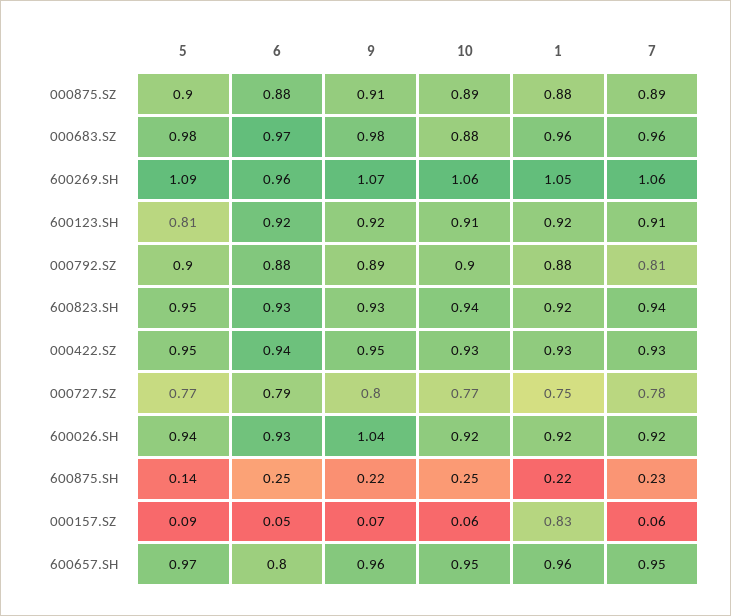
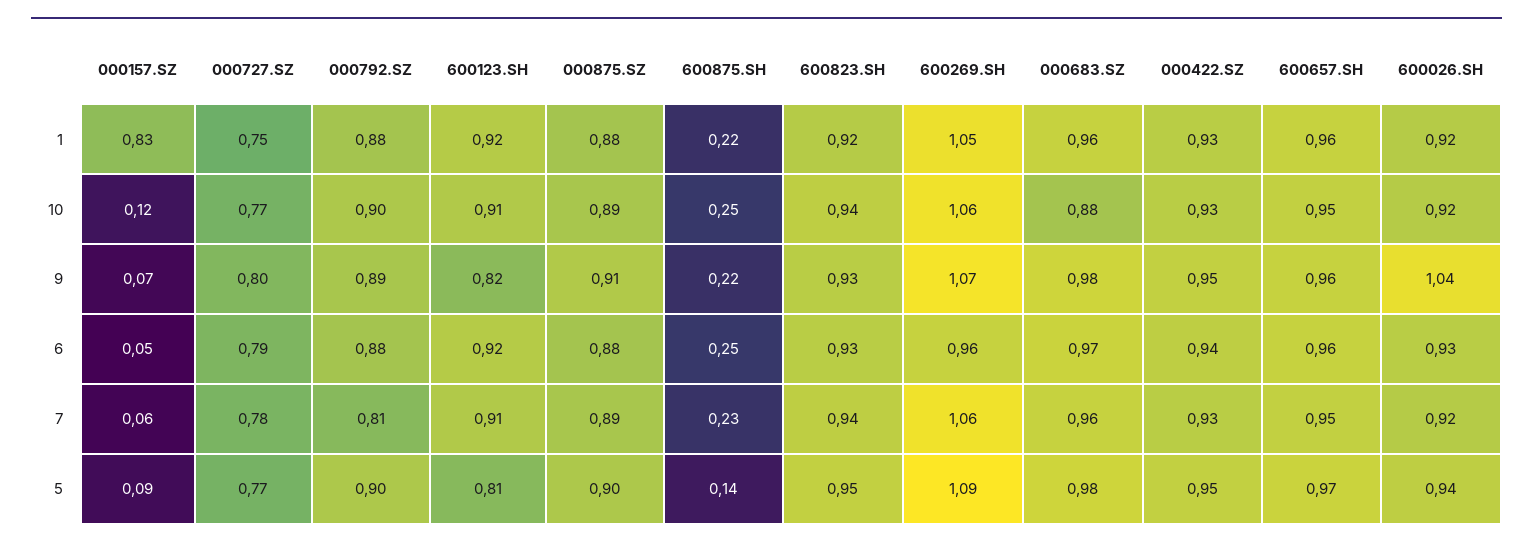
9, 600123.SH: 0.92 -> 0.82
10, 000157.SZ: 0.06 -> 0.12
6, 600657.SH: 0.8 -> 0.96

